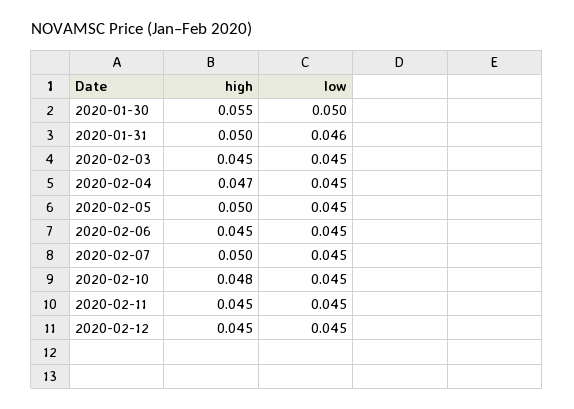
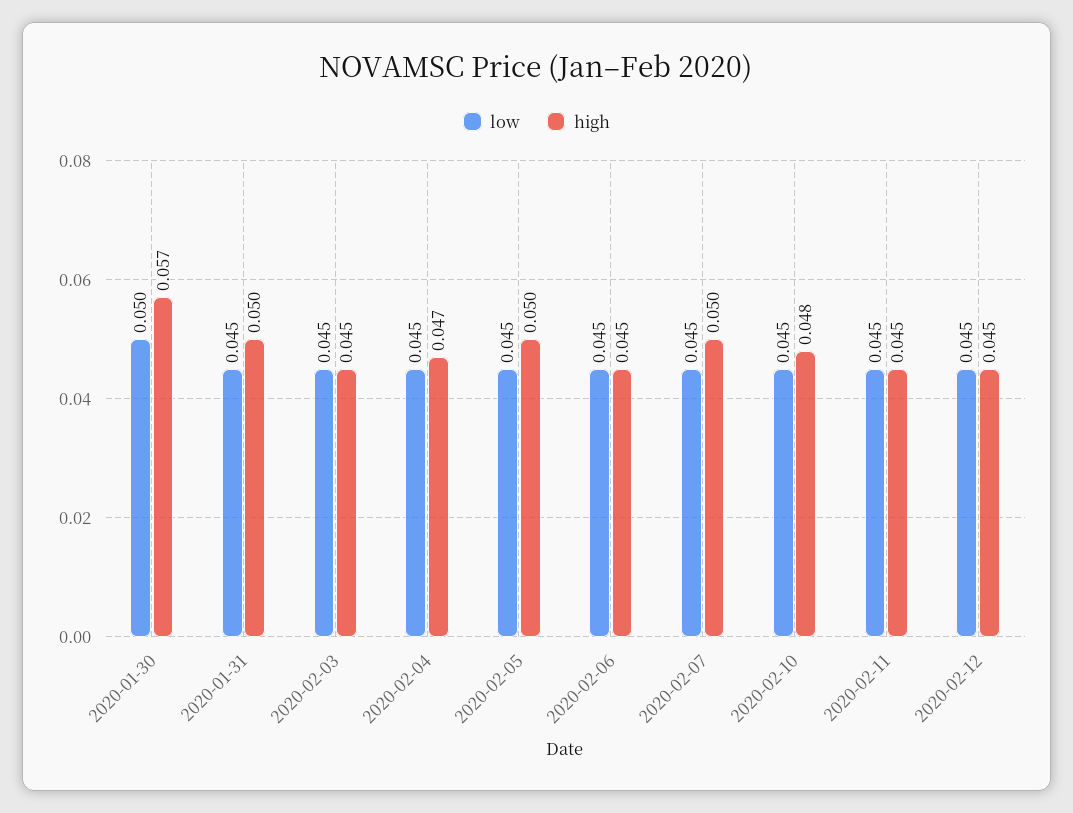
high, 2020-01-30: 0.055 -> 0.057
low, 2020-01-31: 0.046 -> 0.045

